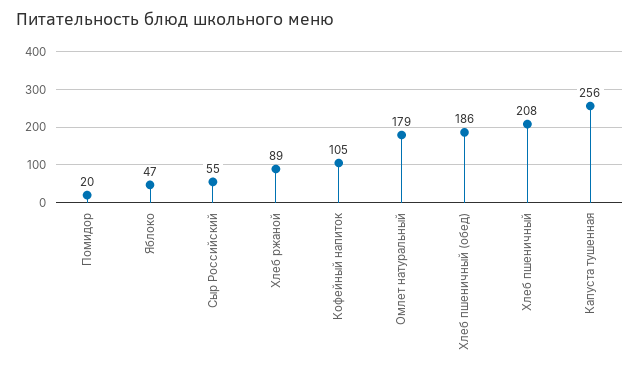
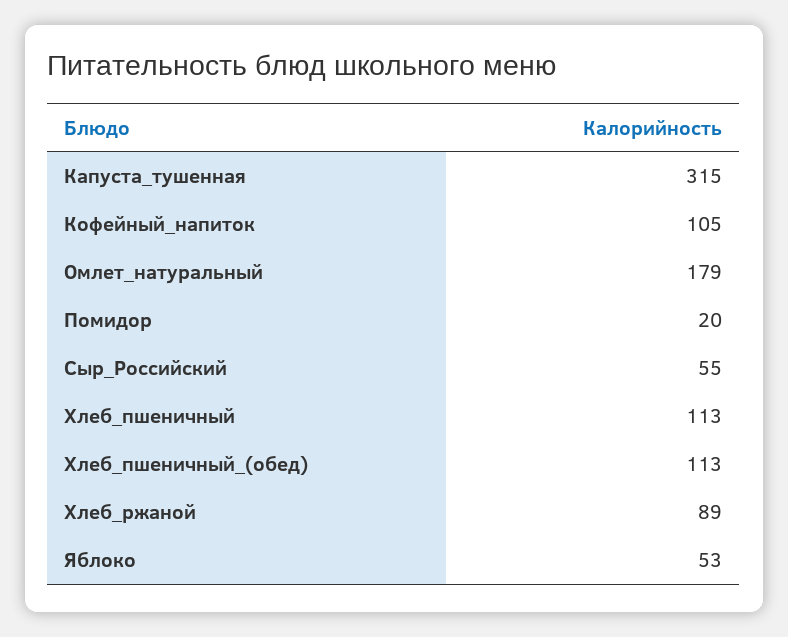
Яблоко: 47 -> 53
Хлеб пшеничный (обед): 186 -> 113
Хлеб пшеничный: 208 -> 113
Капуста тушенная: 256 -> 315

